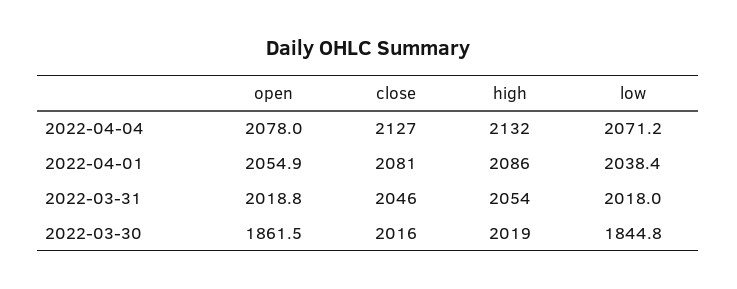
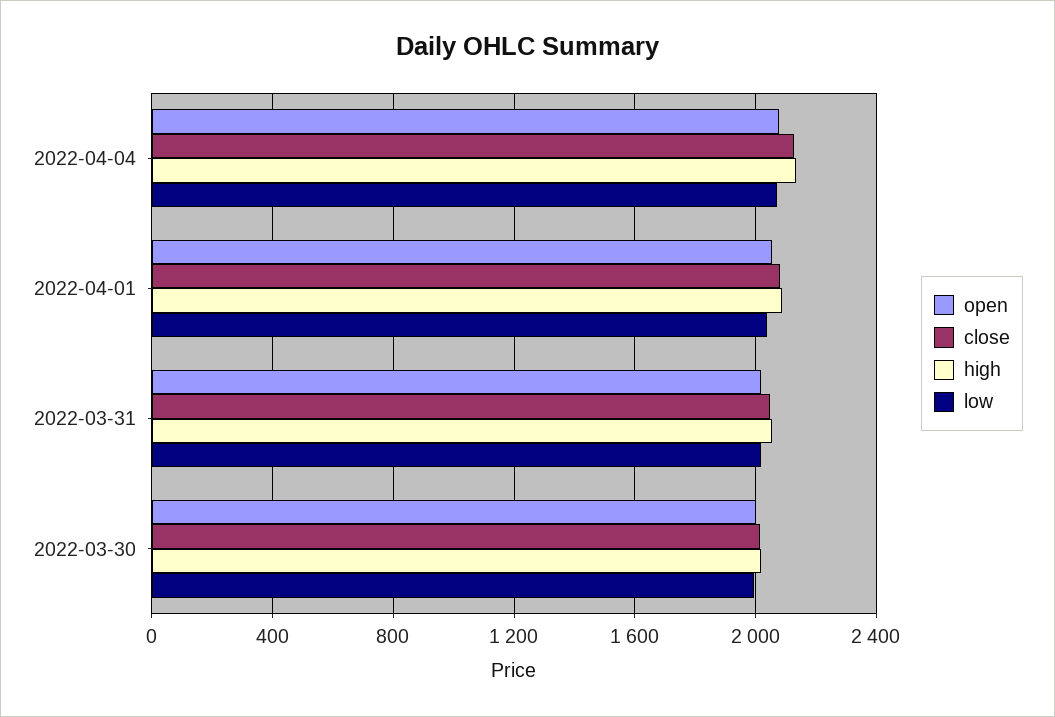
open, 2022-03-30: 1861.5 -> 2000
low, 2022-03-30: 1844.8 -> 2000

